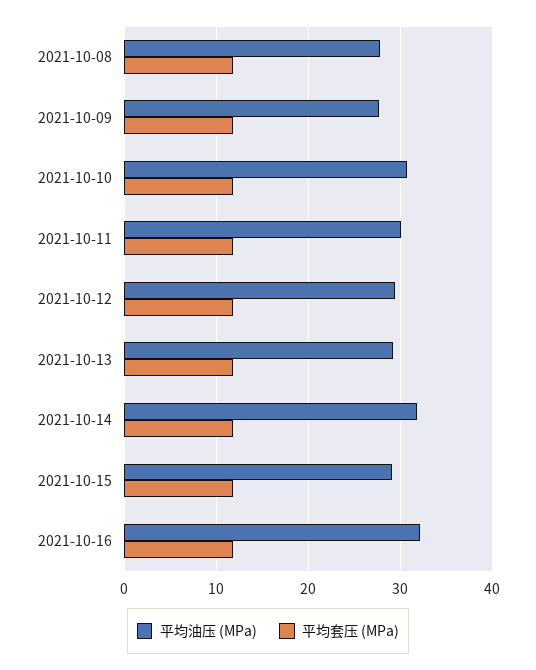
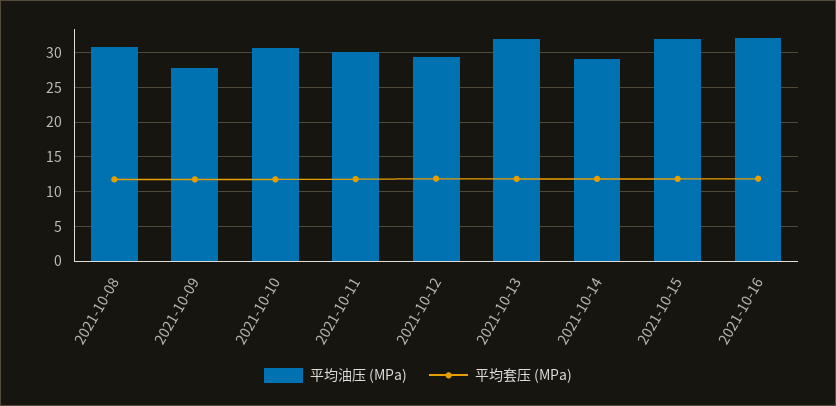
平均油压 (MPa), 2021-10-08: 28 -> 31
平均油压 (MPa), 2021-10-13: 29 -> 32
平均油压 (MPa), 2021-10-14: 32 -> 29
平均油压 (MPa), 2021-10-15: 29 -> 32

